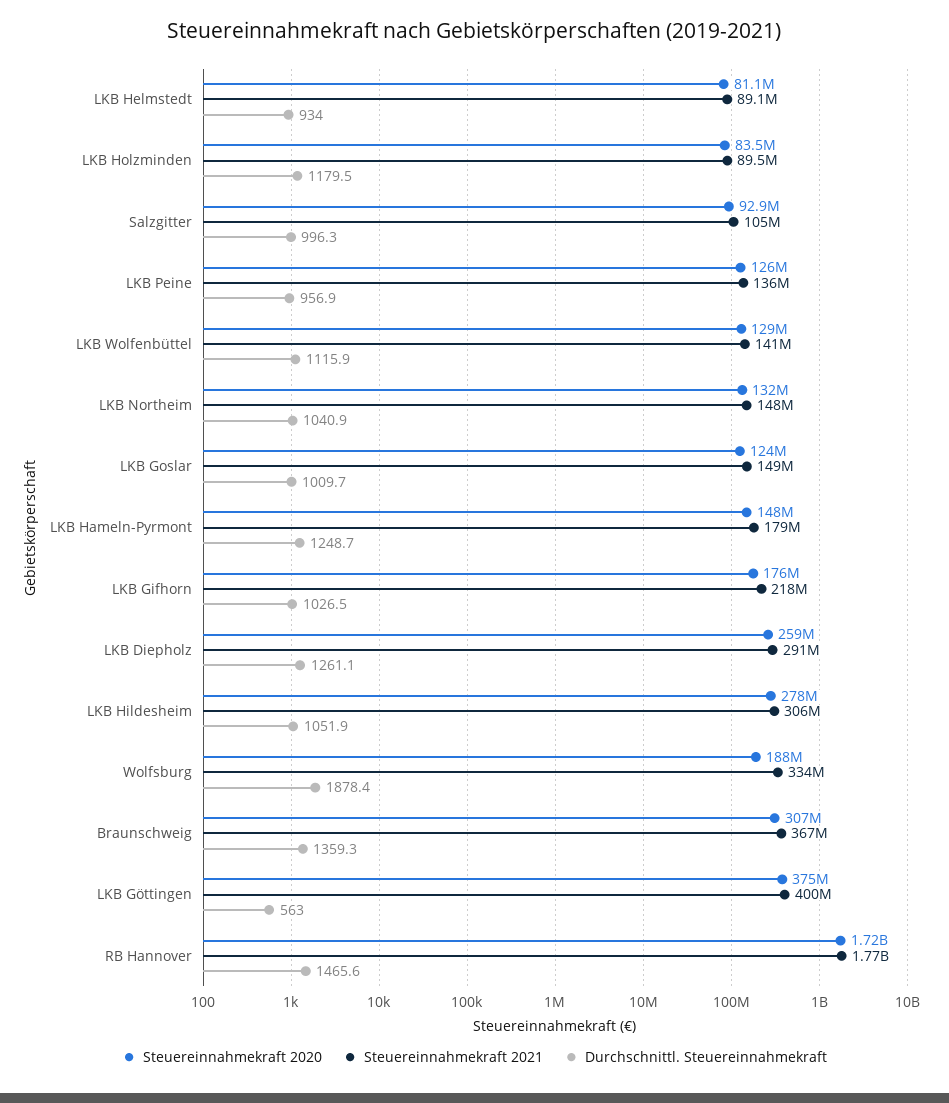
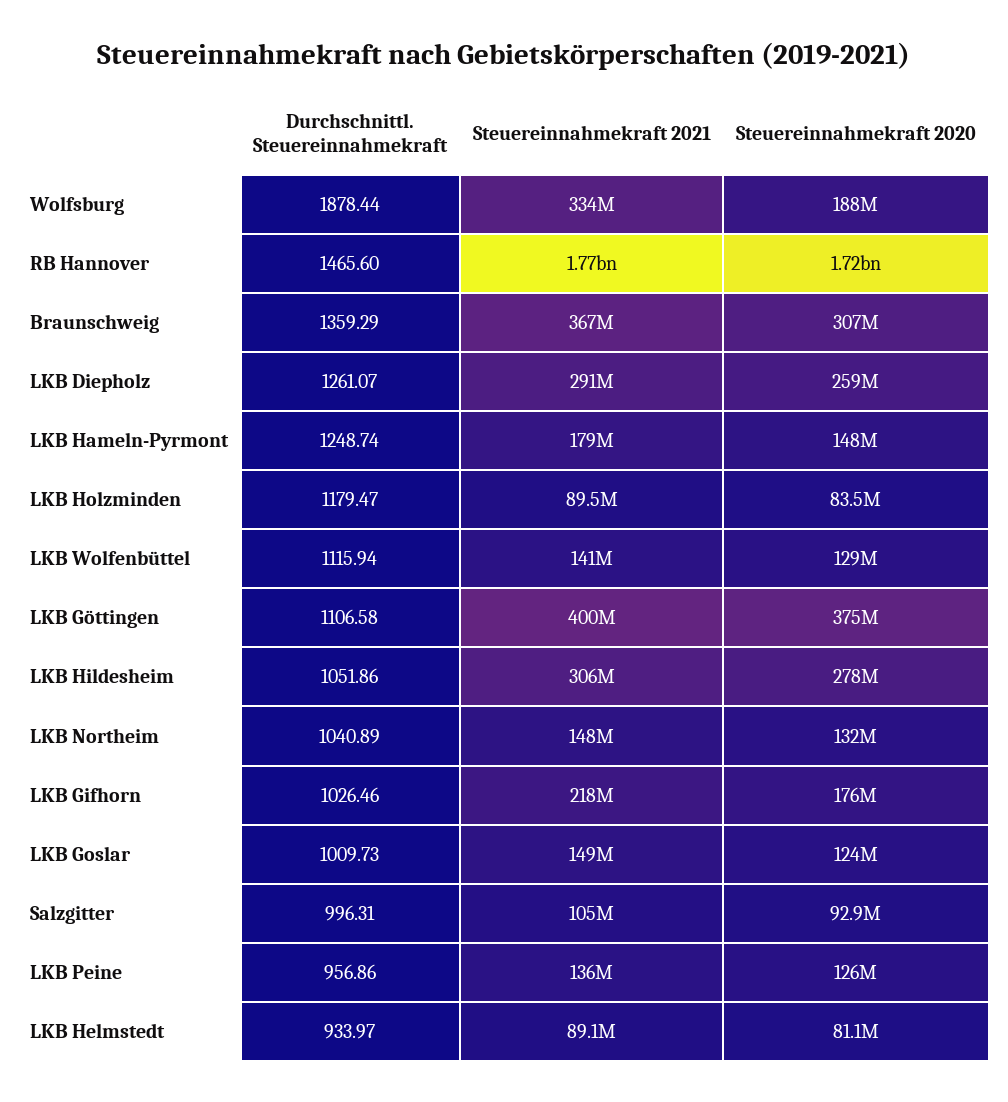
Durchschnittl. Steuereinnahmekraft, LKB Göttingen: 563 -> 1106.58

